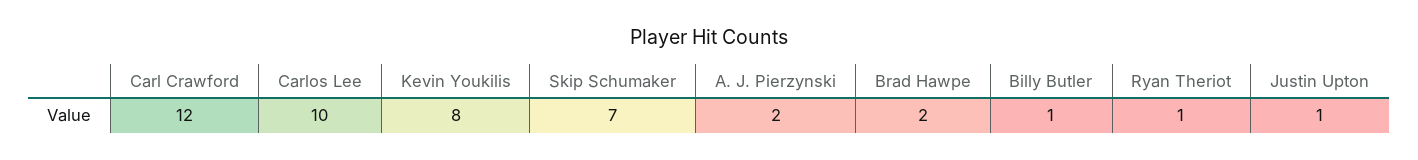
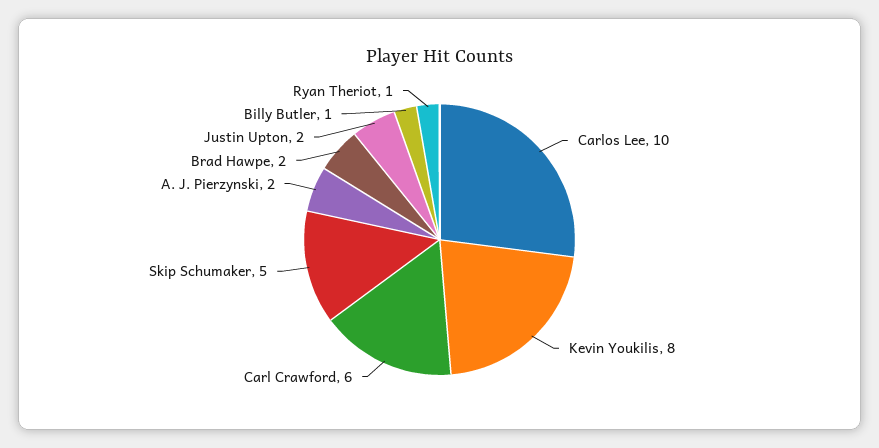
Carl Crawford: 12 -> 6
Skip Schumaker: 7 -> 5
Justin Upton: 1 -> 2

